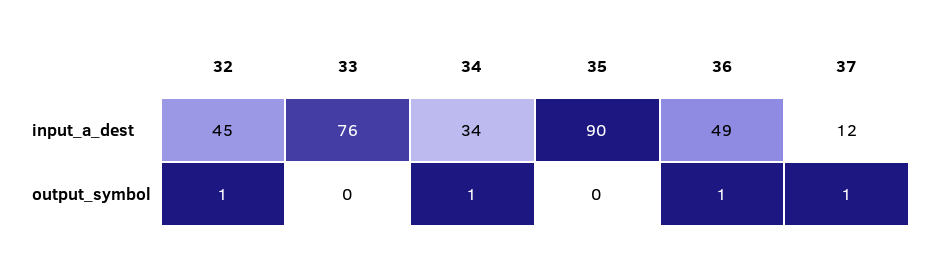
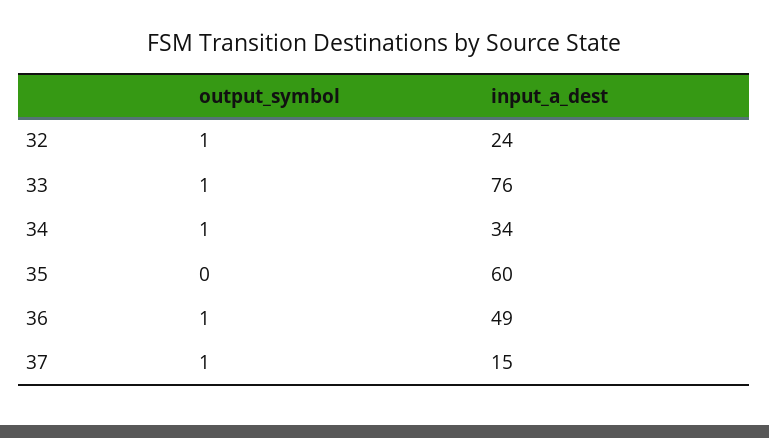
32, input_a_dest: 45 -> 24
35, input_a_dest: 90 -> 60
37, input_a_dest: 12 -> 15
33, output_symbol: 0 -> 1

